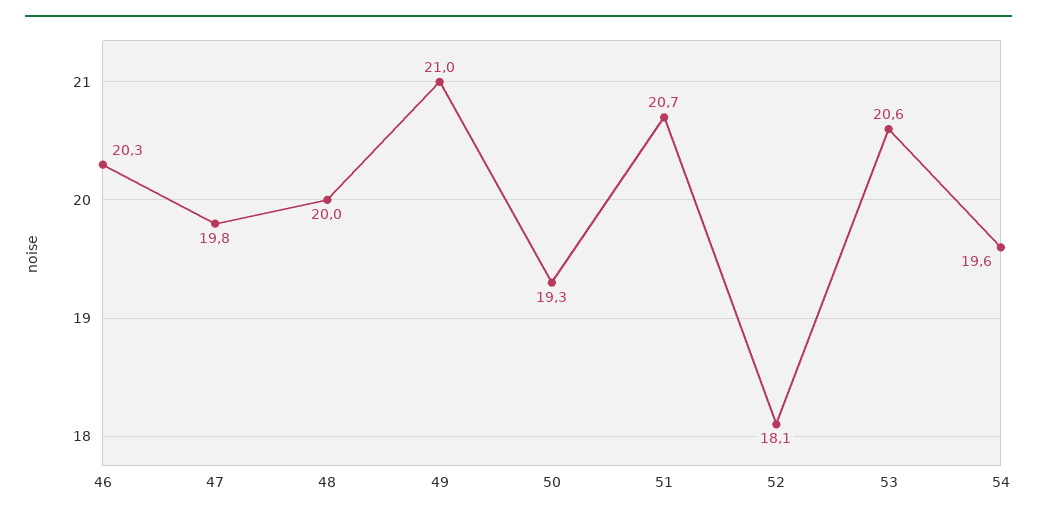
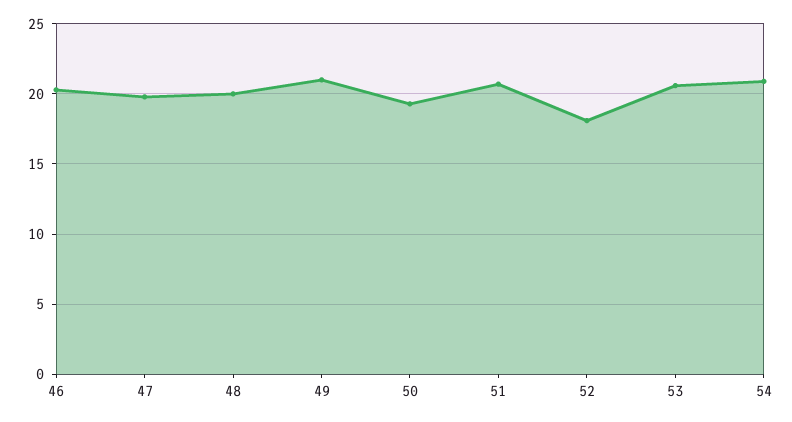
54: 19.6 -> 21

